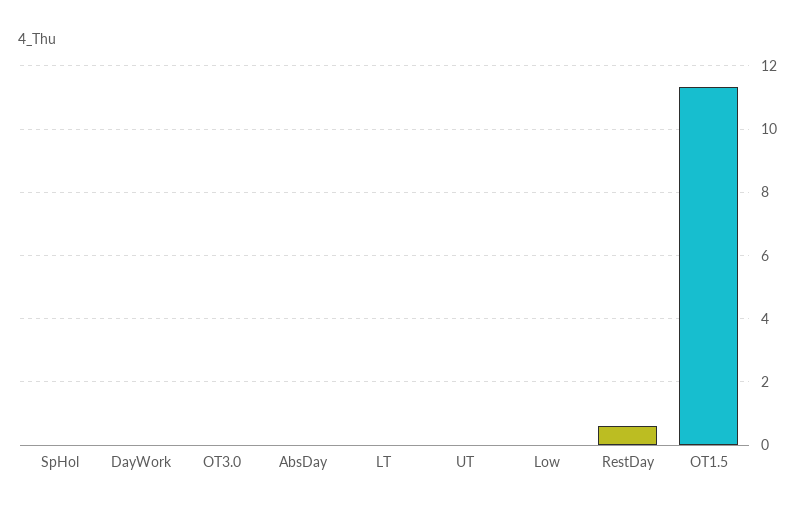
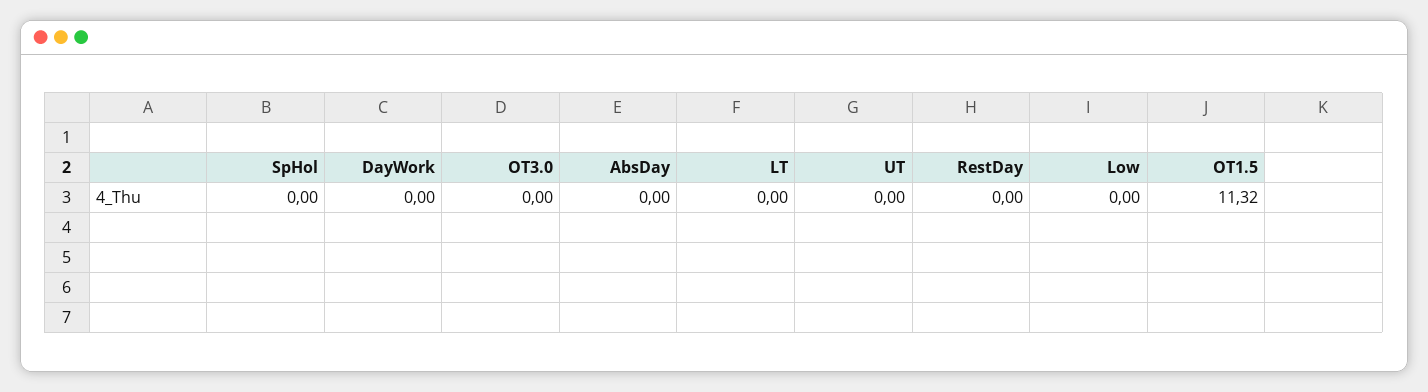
RestDay: 0.6 -> 0

